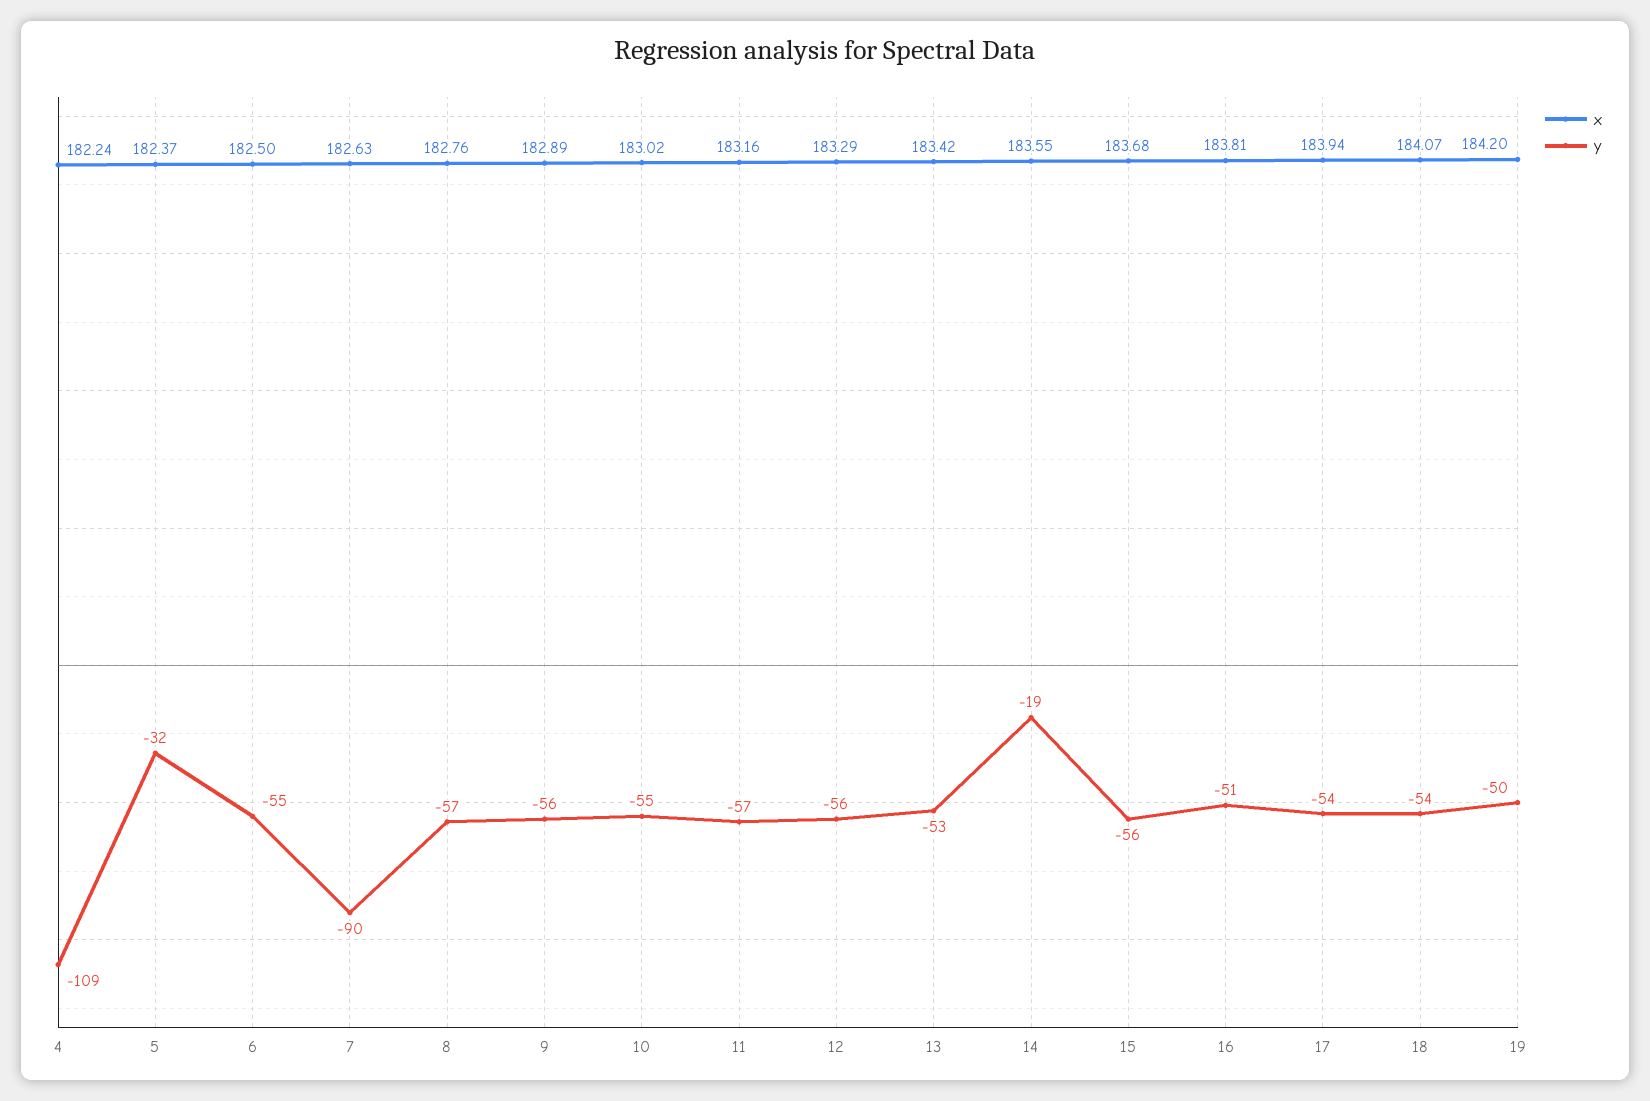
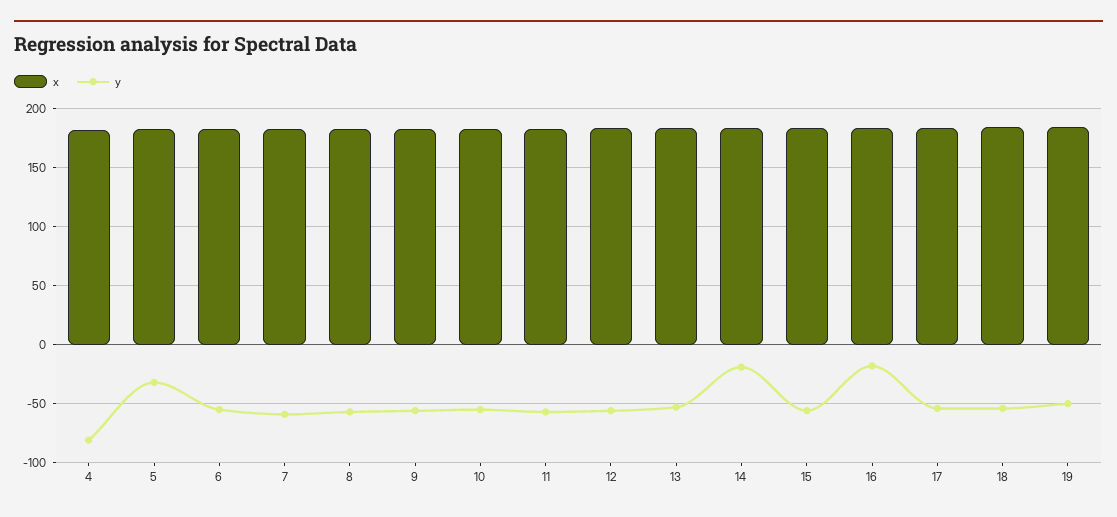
y, 4: -109 -> -80
y, 7: -90 -> -60
y, 16: -51 -> -20

